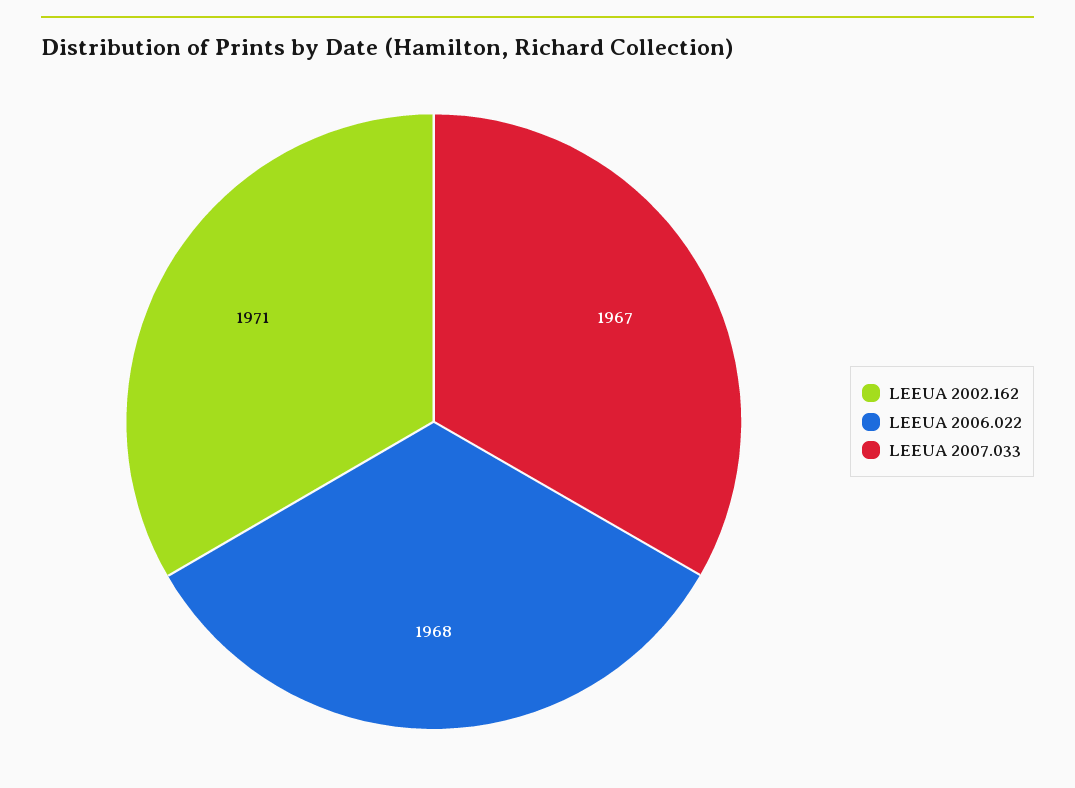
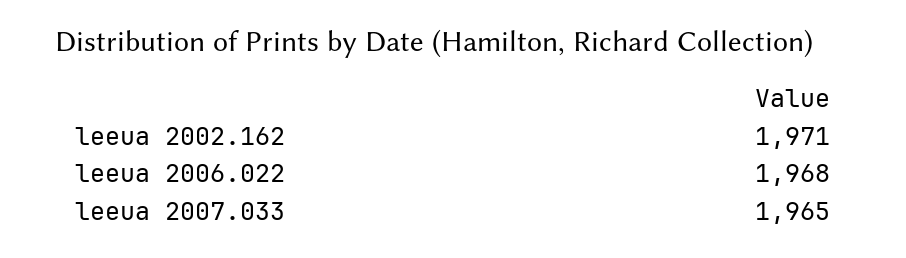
LEEUA 2007.033: 1967 -> 1965

